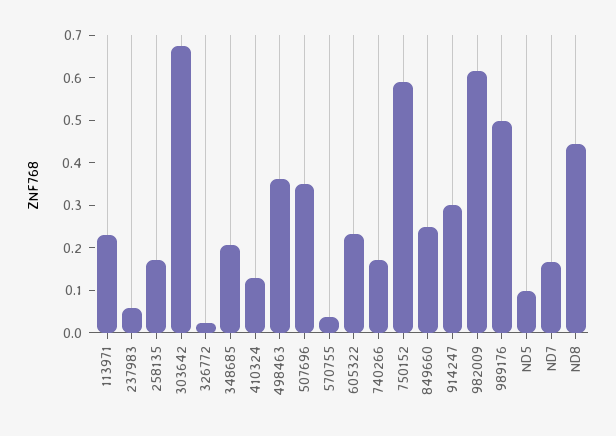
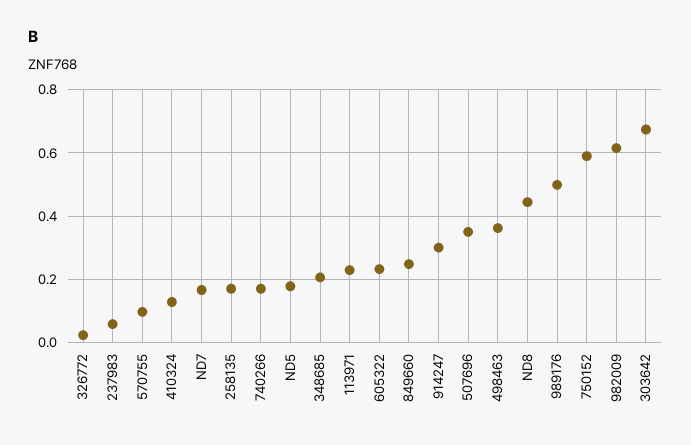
570755: 0.04 -> 0.1
ND5: 0.1 -> 0.18

